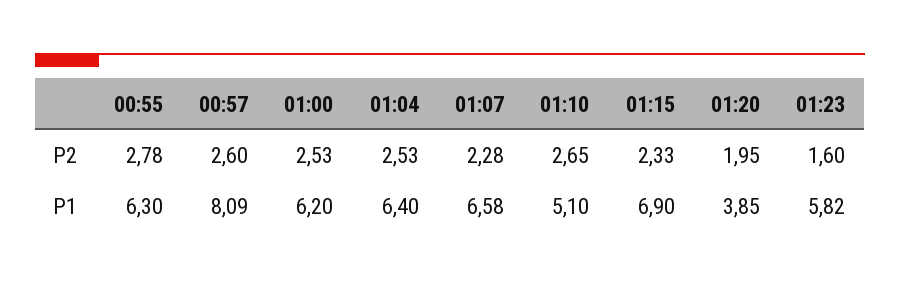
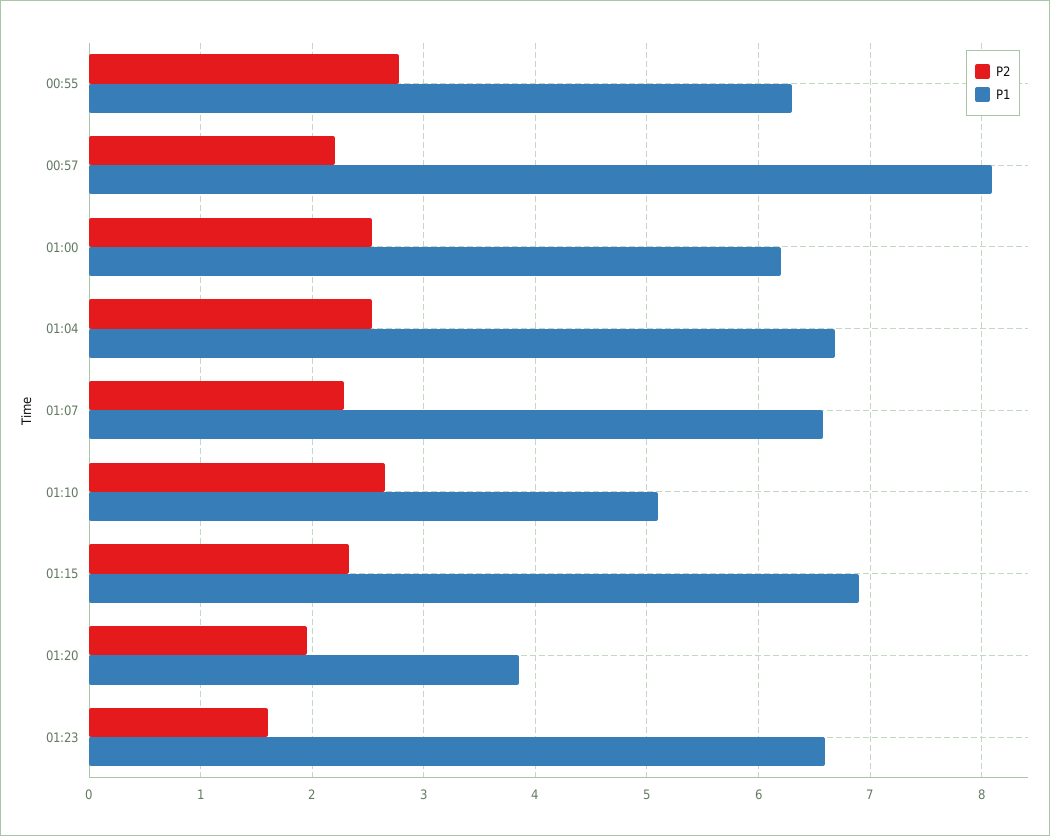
P2, 00:57: 2.6 -> 2.2
P1, 01:04: 6.4 -> 6.7
P1, 01:23: 5.82 -> 6.6

